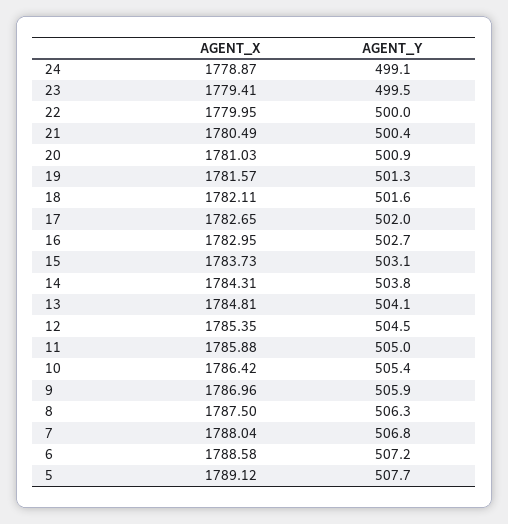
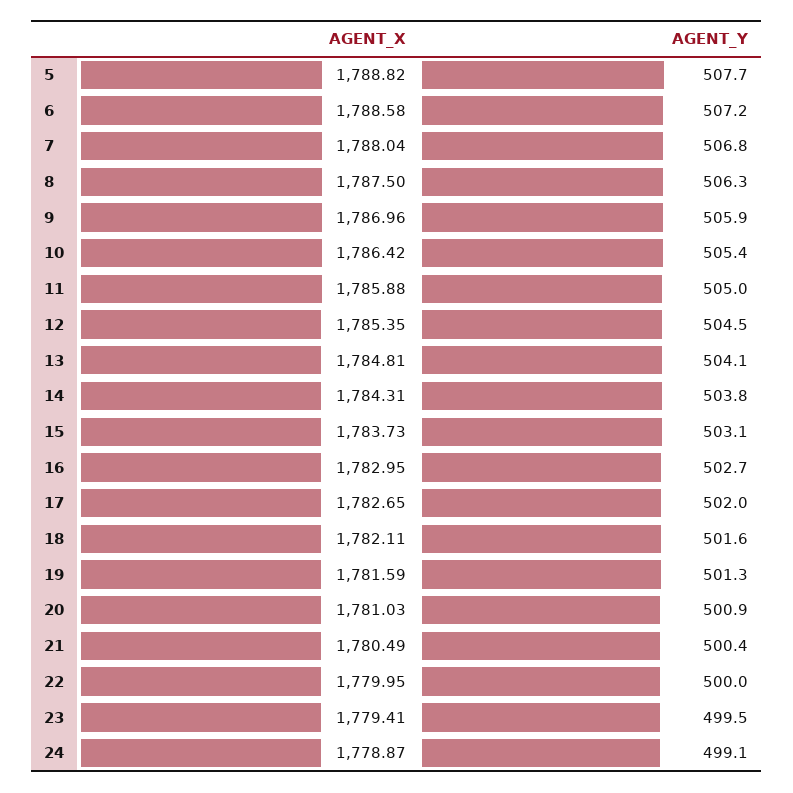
AGENT_X, 19: 1781.57 -> 1781.59
AGENT_X, 5: 1789.12 -> 1788.82

